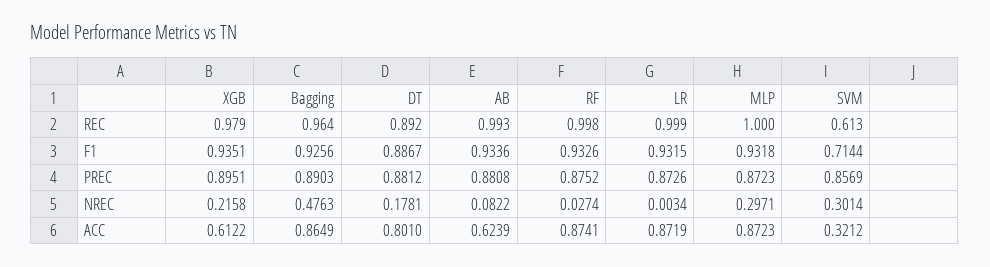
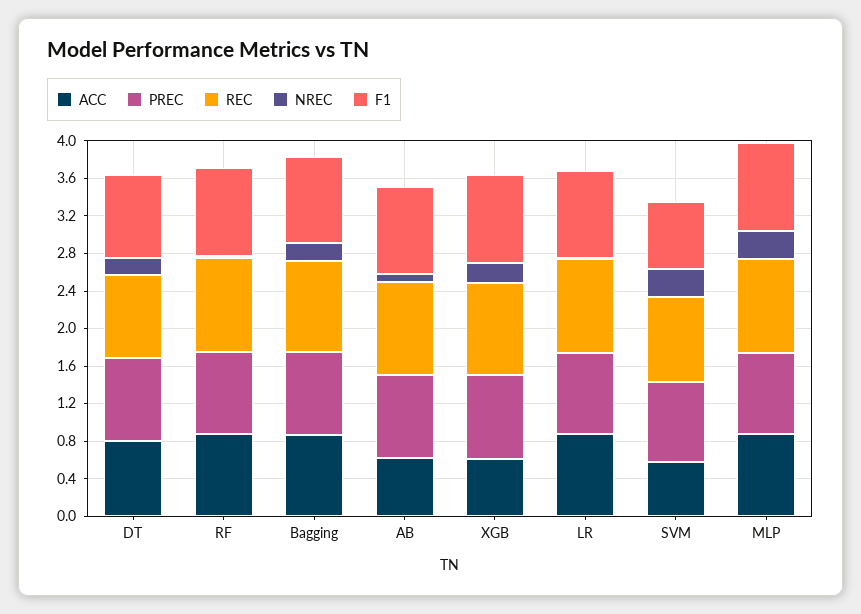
REC, SVM: 0.613 -> 0.9
NREC, Bagging: 0.4763 -> 0.2
ACC, SVM: 0.3212 -> 0.6

